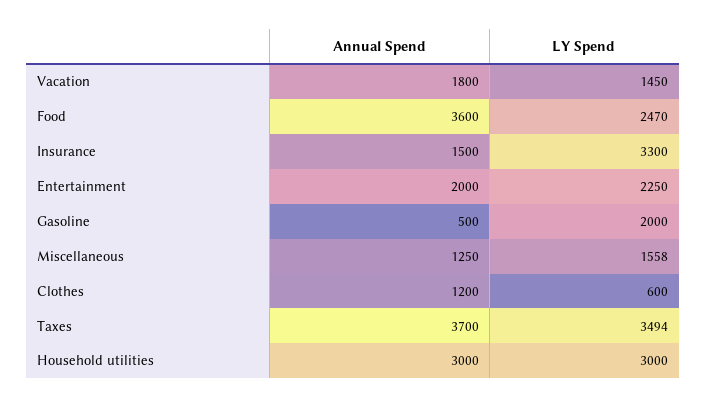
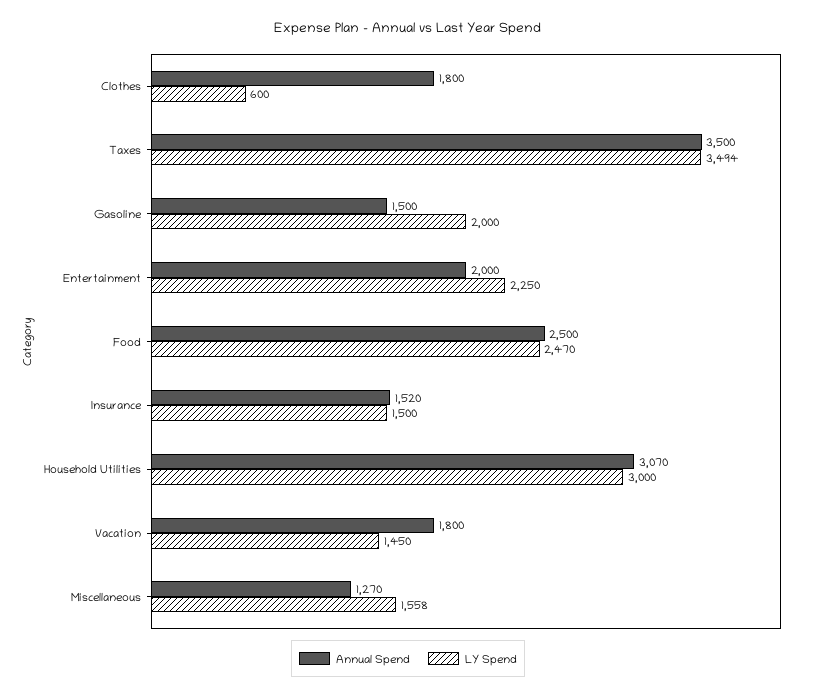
Annual Spend, Food: 3600 -> 2500
Annual Spend, Insurance: 1500 -> 1520
LY Spend, Insurance: 3300 -> 1500
Annual Spend, Gasoline: 500 -> 1500
Annual Spend, Miscellaneous: 1250 -> 1270
Annual Spend, Clothes: 1200 -> 1800
Annual Spend, Taxes: 3700 -> 3500
Annual Spend, Household utilities: 3000 -> 3070

